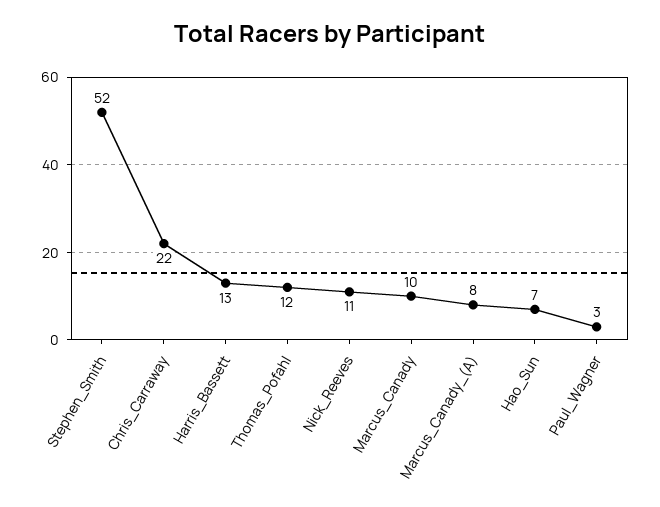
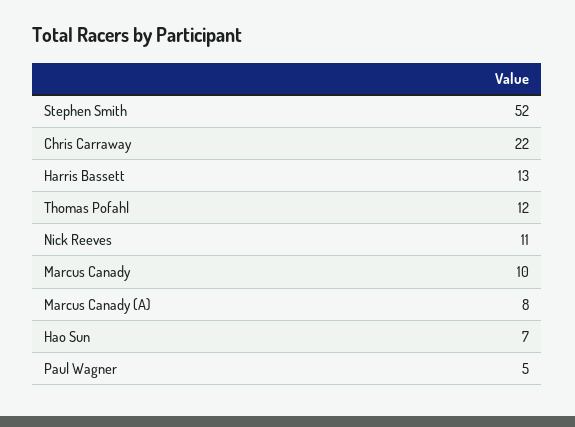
Paul_Wagner: 3 -> 5

